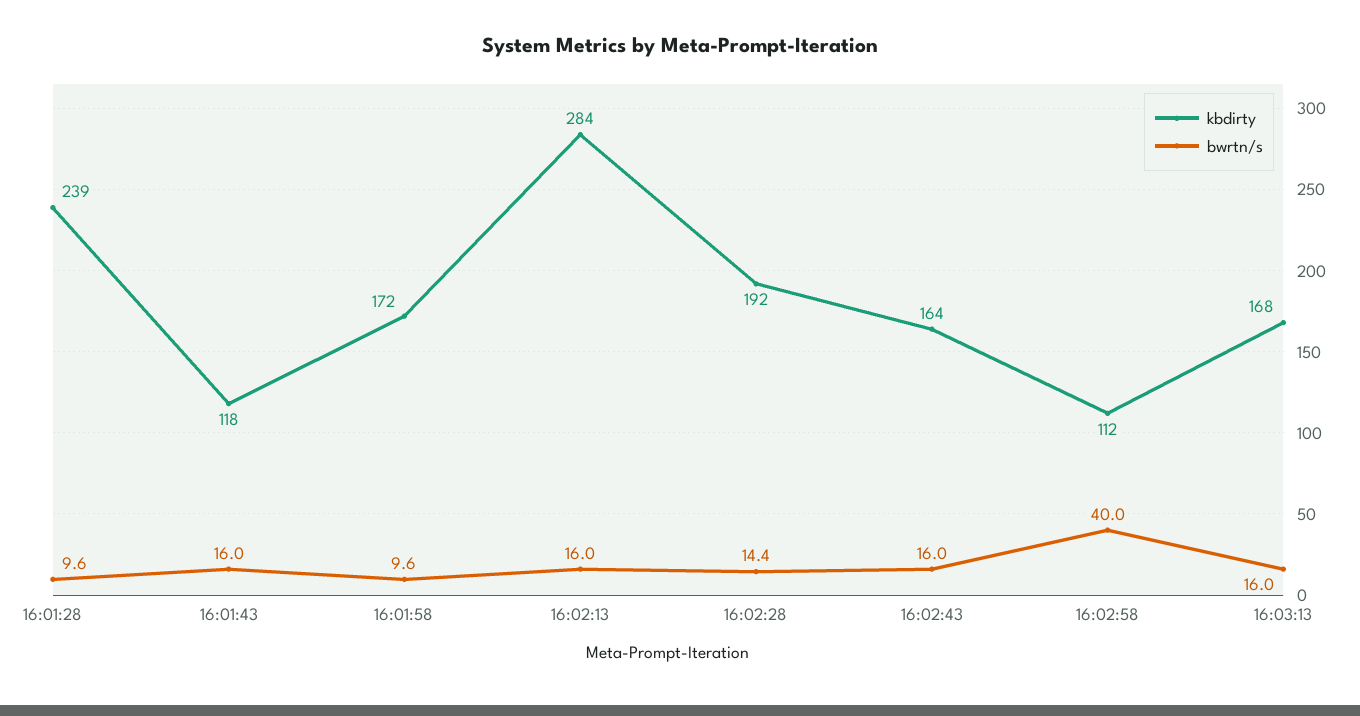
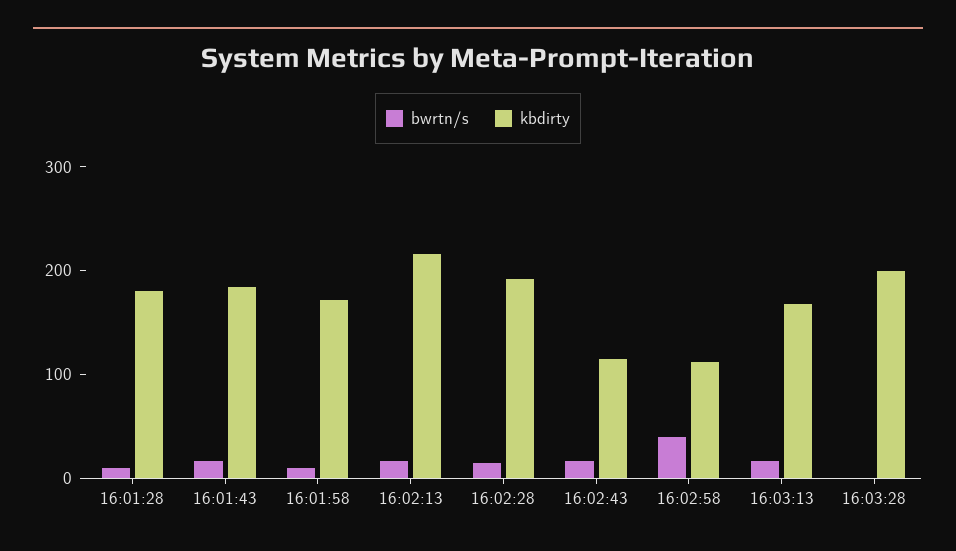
kbdirty, 16:01:28: 239 -> 180
kbdirty, 16:01:43: 118 -> 180
kbdirty, 16:02:13: 284 -> 220
kbdirty, 16:02:43: 164 -> 120
bwrtn/s, 16:03:28: none -> 0
kbdirty, 16:03:28: none -> 200

